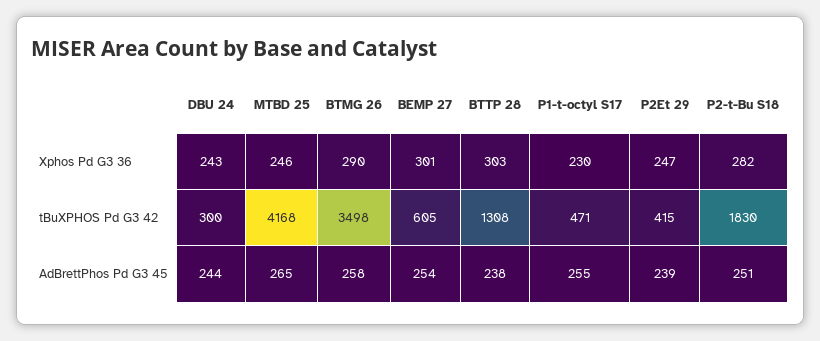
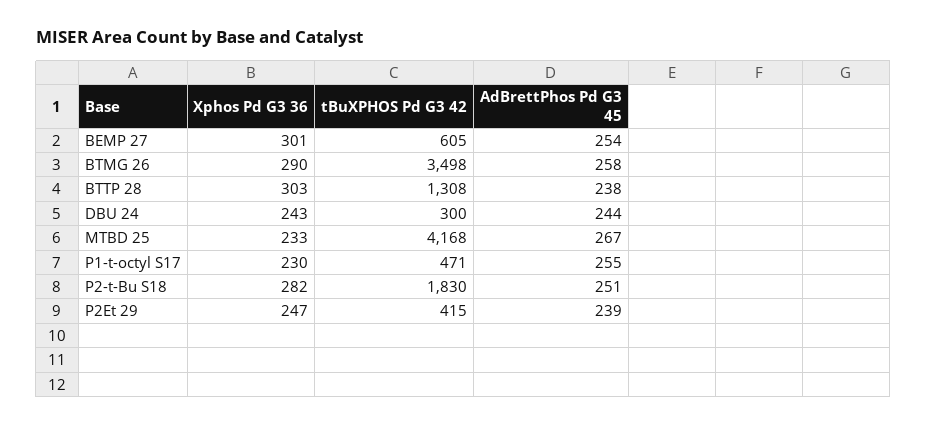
MTBD 25, Xphos Pd G3 36: 246 -> 233
MTBD 25, AdBrettPhos Pd G3 45: 265 -> 267

